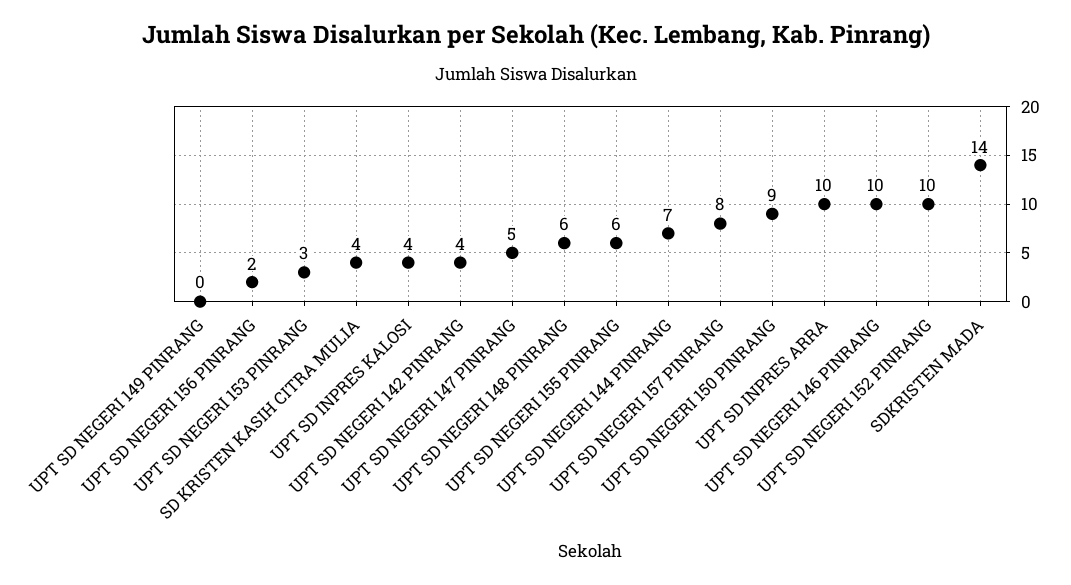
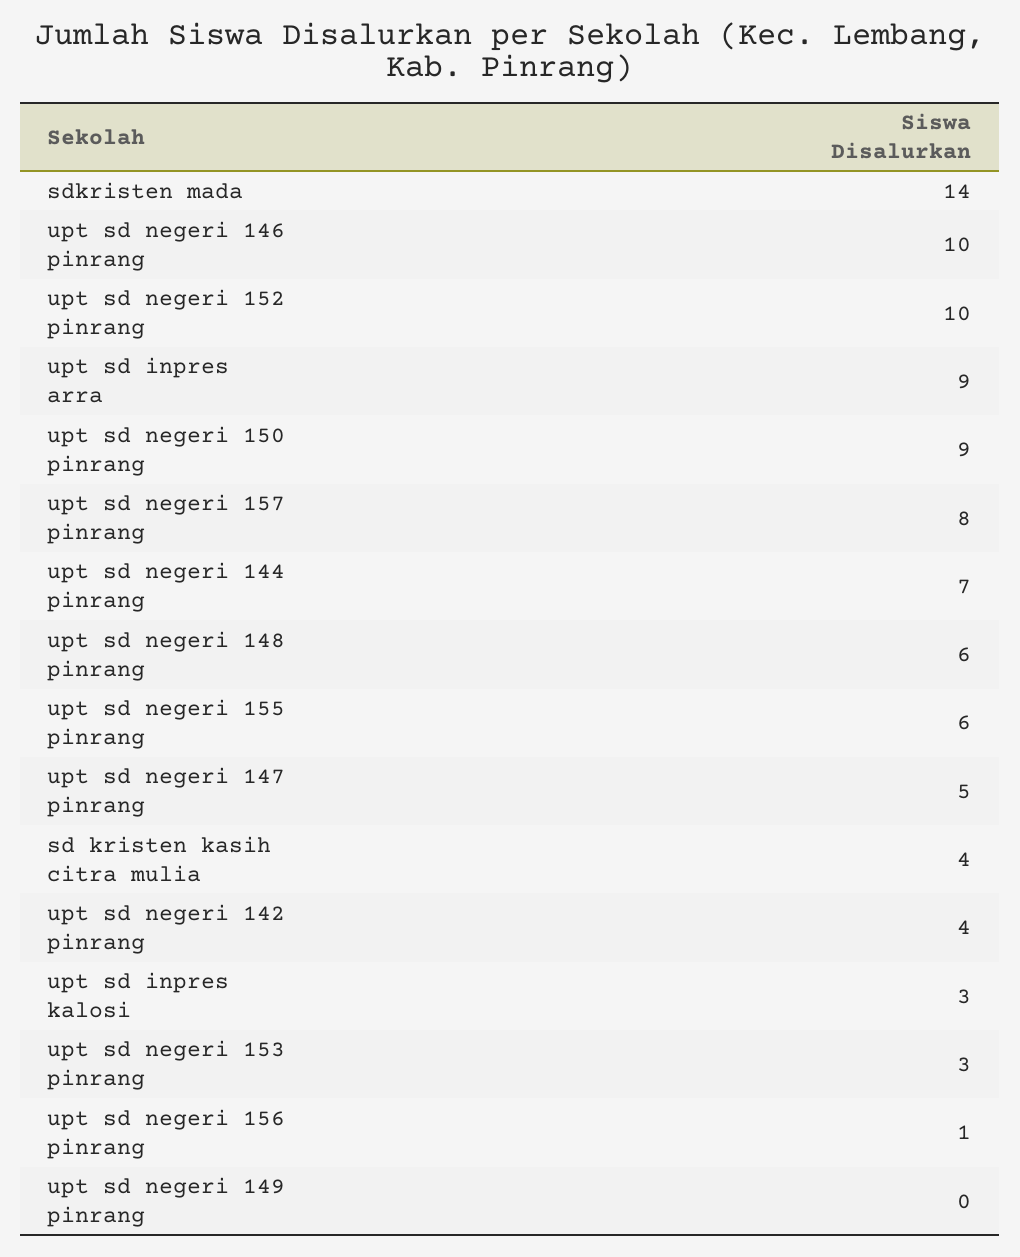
UPT SD NEGERI 156 PINRANG: 2 -> 1
UPT SD INPRES KALOSI: 4 -> 3
UPT SD INPRES ARRA: 10 -> 9

